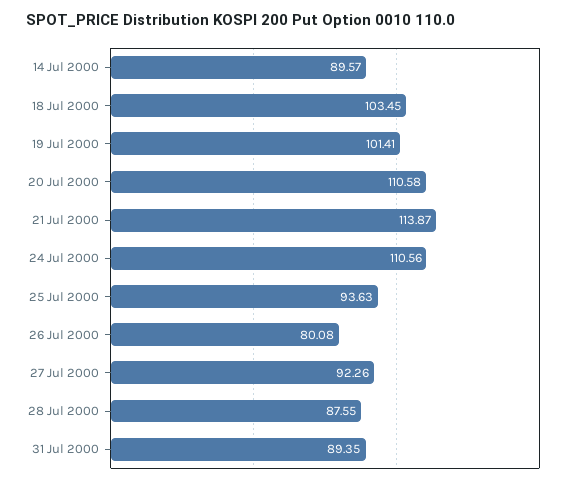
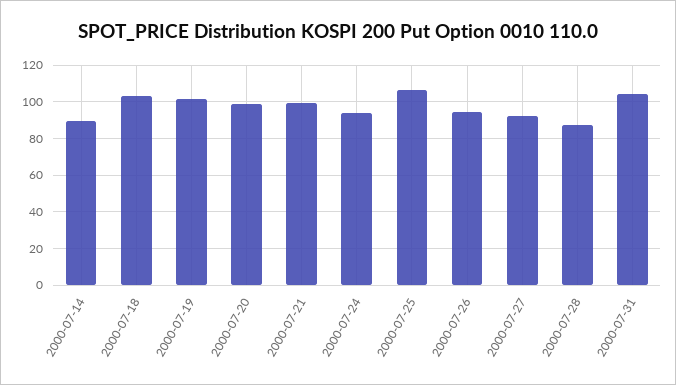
20 Jul 2000: 110.58 -> 100
21 Jul 2000: 113.87 -> 100
24 Jul 2000: 110.56 -> 95
25 Jul 2000: 93.63 -> 105
26 Jul 2000: 80.08 -> 95
31 Jul 2000: 89.35 -> 105

